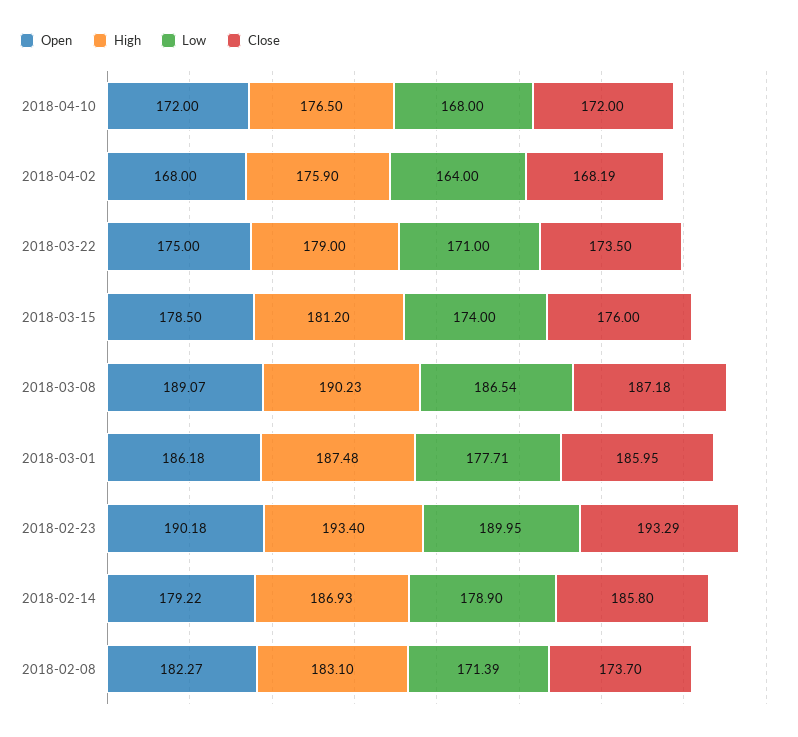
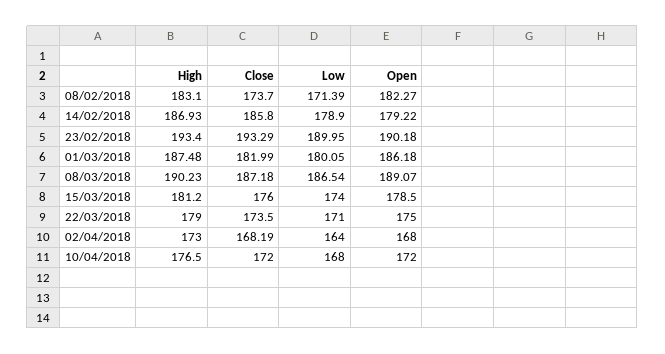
High, 2018-04-02: 175.9 -> 173
Low, 2018-03-01: 177.71 -> 180.05
Close, 2018-03-01: 185.95 -> 181.99

